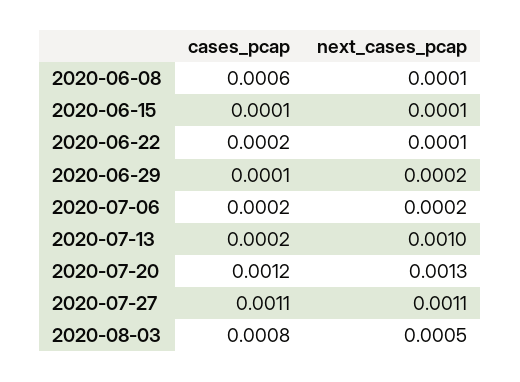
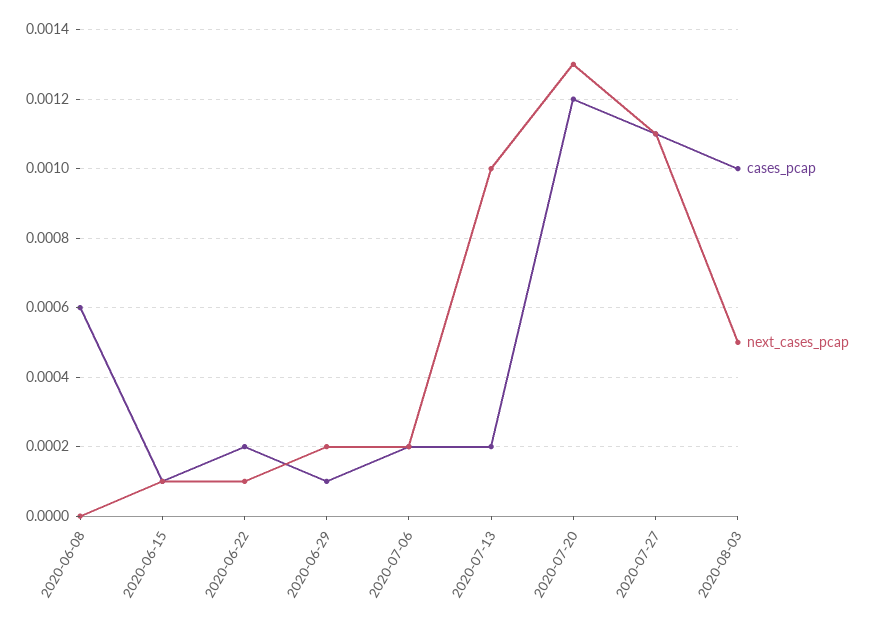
next_cases_pcap, 2020-06-08: 0.0001 -> 0
cases_pcap, 2020-08-03: 0.0008 -> 0.001

